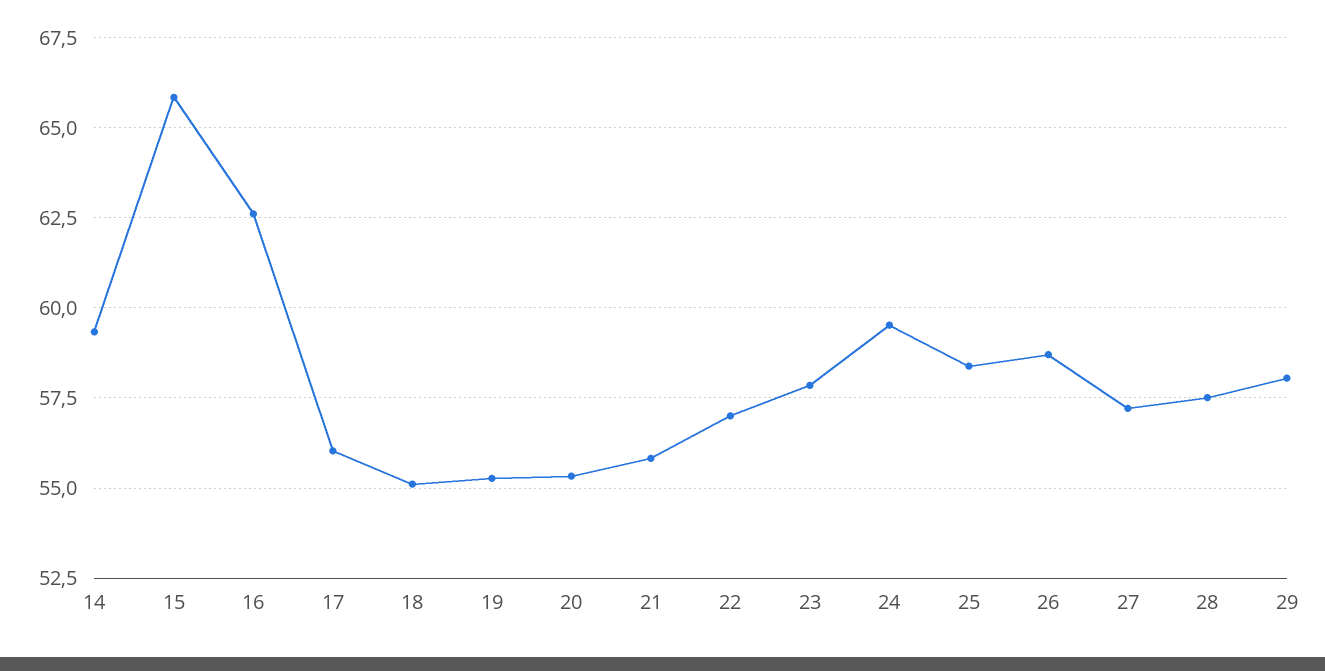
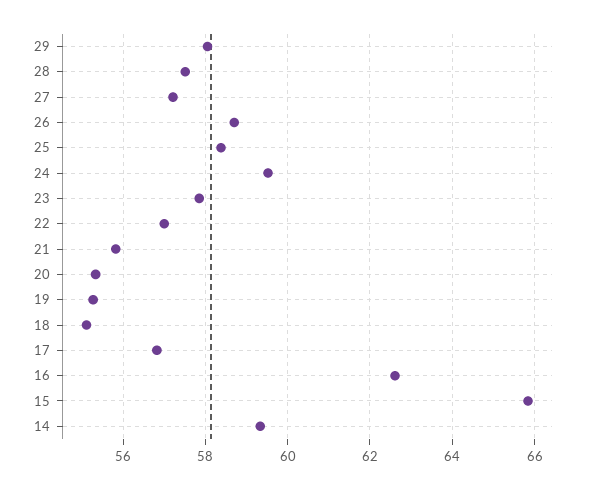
17: 56 -> 56.8

